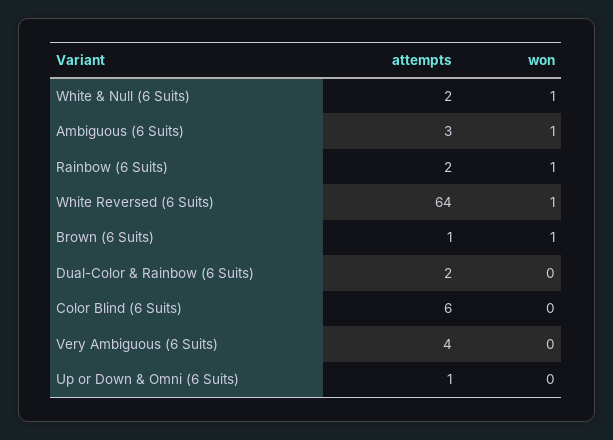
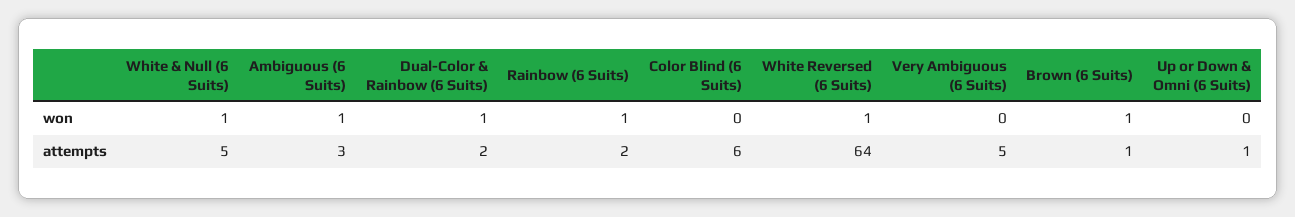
attempts, White & Null (6 Suits): 2 -> 5
won, Dual-Color & Rainbow (6 Suits): 0 -> 1
attempts, Very Ambiguous (6 Suits): 4 -> 5

